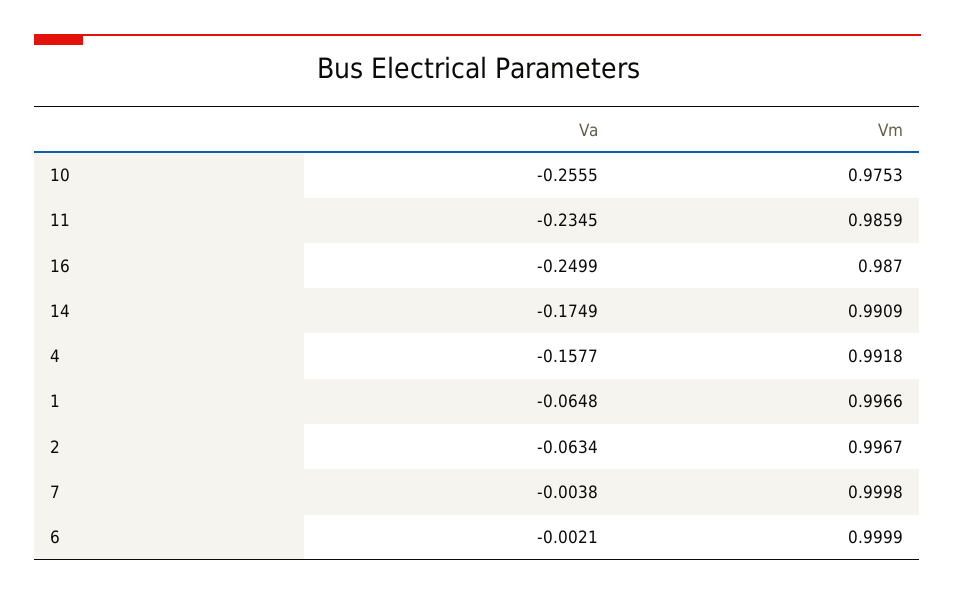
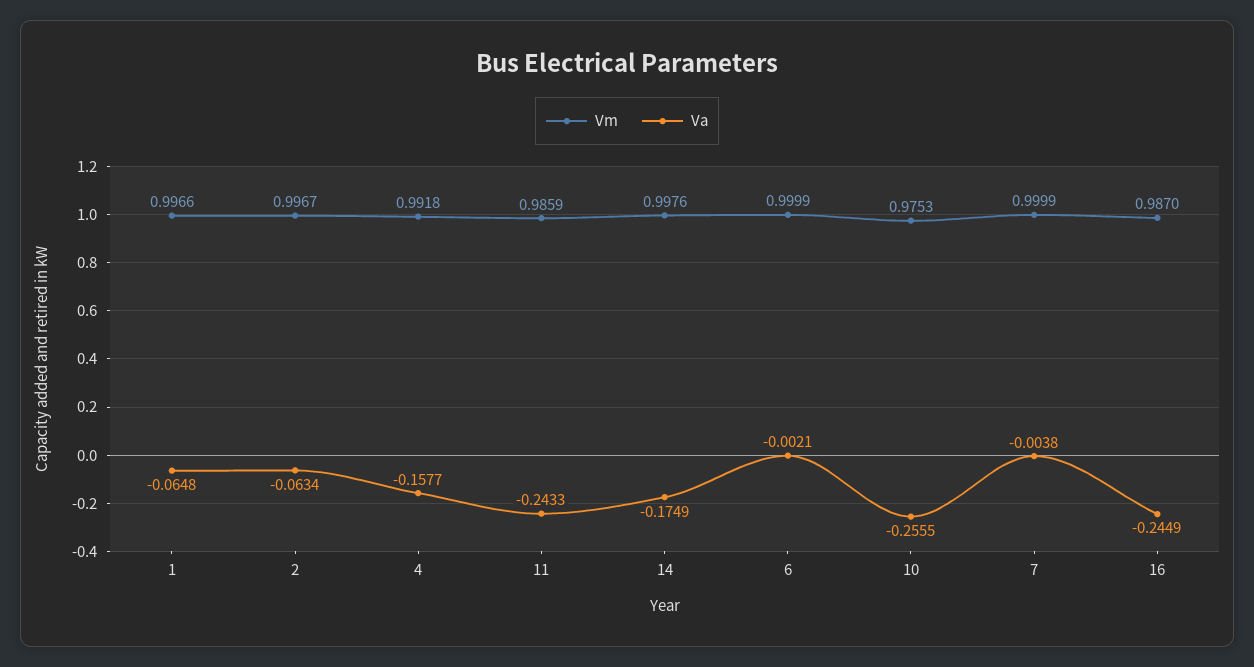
Va, 11: -0.2345 -> -0.2433
Va, 16: -0.2499 -> -0.2449
Vm, 14: 0.9909 -> 0.9976
Vm, 7: 0.9998 -> 0.9999

